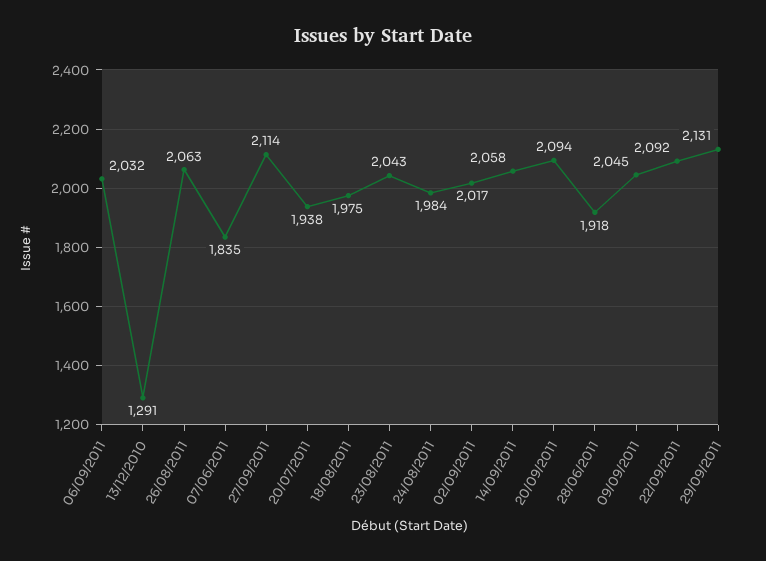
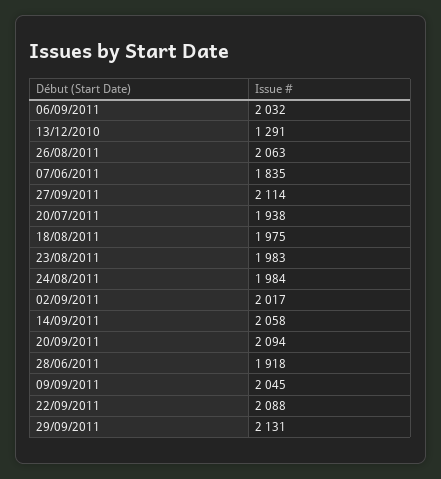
23/08/2011: 2043 -> 1983
22/09/2011: 2092 -> 2088

